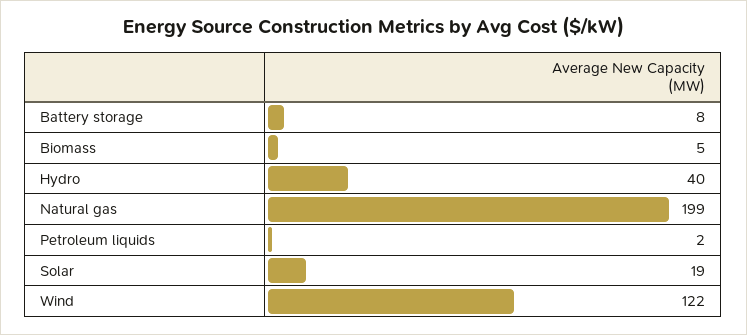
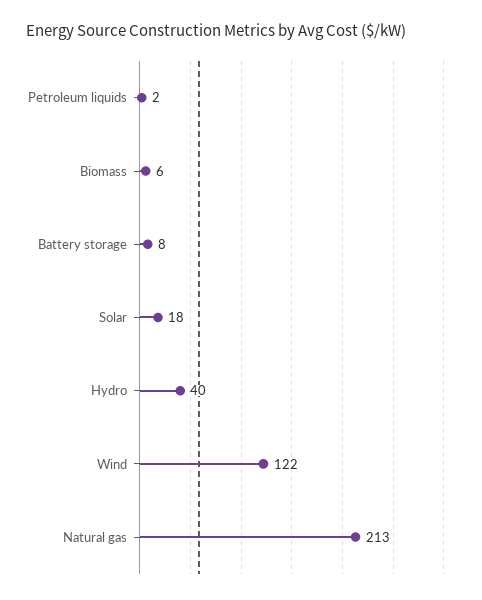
Biomass: 5 -> 6
Natural gas: 199 -> 213
Solar: 19 -> 18

